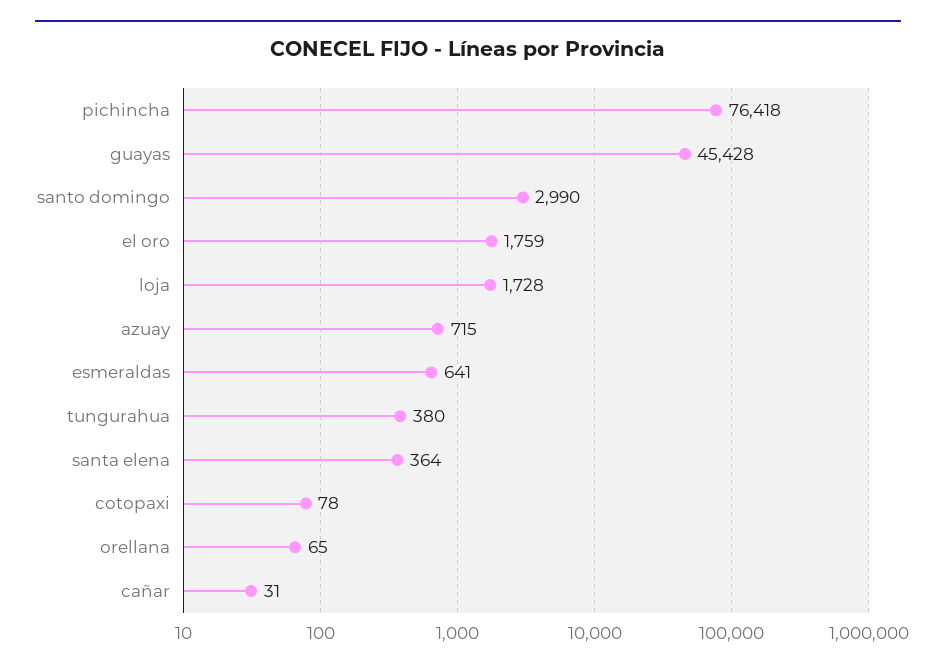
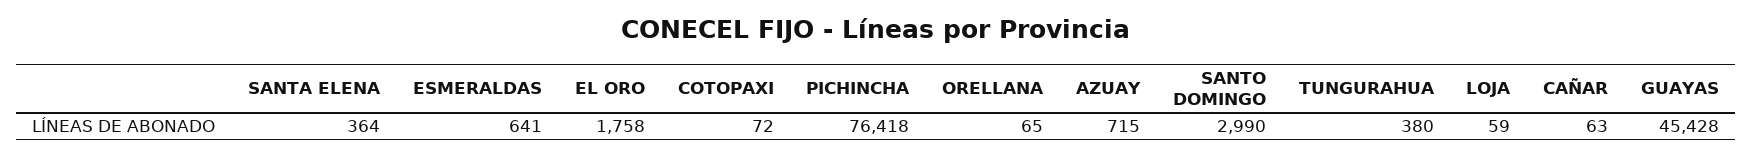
el oro: 1759 -> 1758
loja: 1728 -> 59
cotopaxi: 78 -> 72
cañar: 31 -> 63

